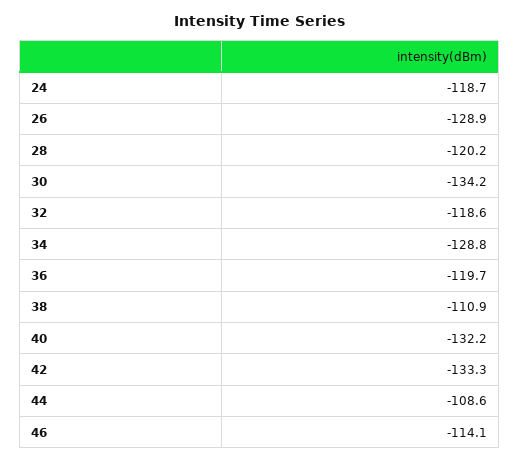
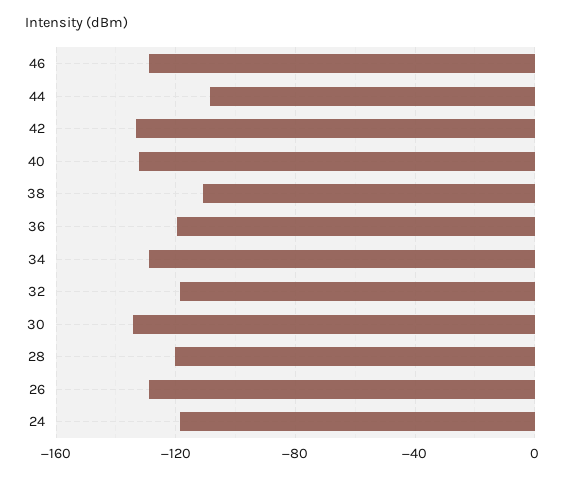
46: -114.1 -> -130

